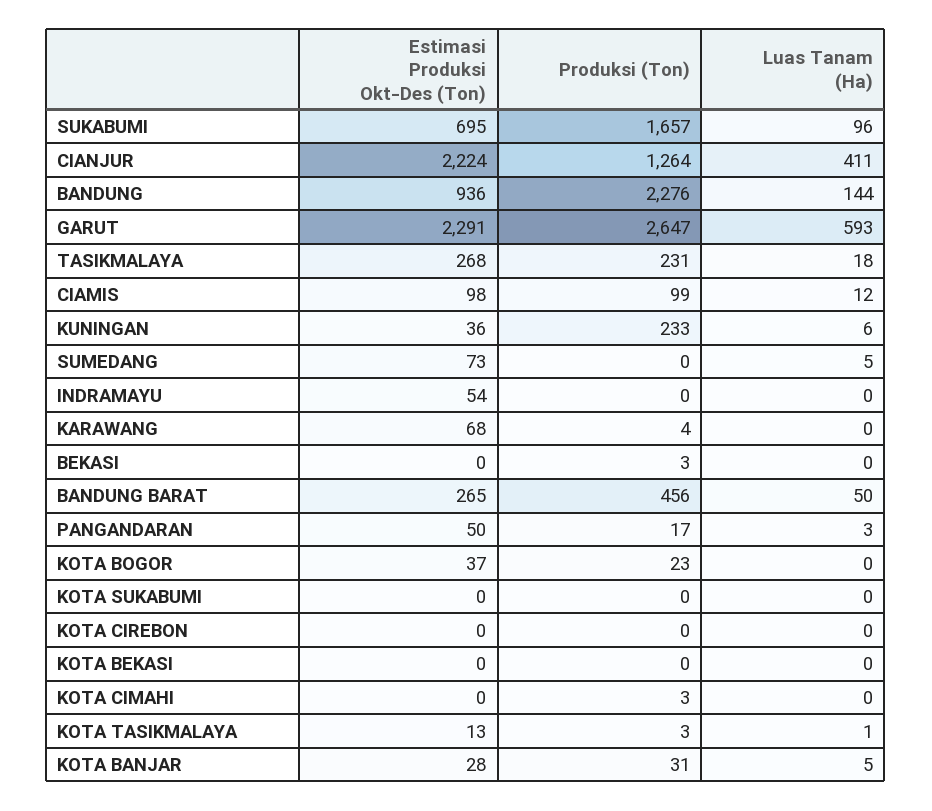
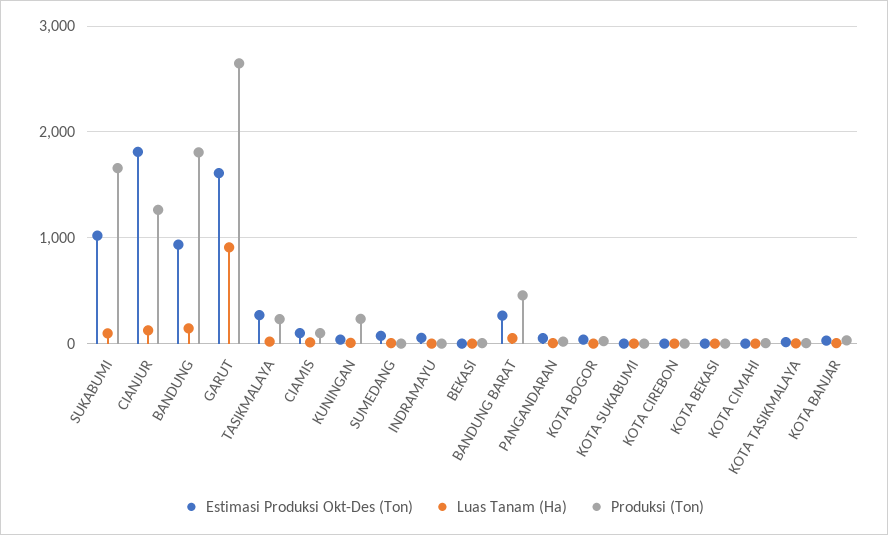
Estimasi Produksi Okt-Des (Ton), SUKABUMI: 695 -> 1000
Estimasi Produksi Okt-Des (Ton), CIANJUR: 2224 -> 1800
Luas Tanam (Ha), CIANJUR: 411 -> 100
Produksi (Ton), BANDUNG: 2276 -> 1800
Estimasi Produksi Okt-Des (Ton), GARUT: 2291 -> 1600
Luas Tanam (Ha), GARUT: 593 -> 900
Estimasi Produksi Okt-Des (Ton), KARAWANG: 68 -> none
Produksi (Ton), KARAWANG: 4 -> none
Luas Tanam (Ha), KARAWANG: 0 -> none

